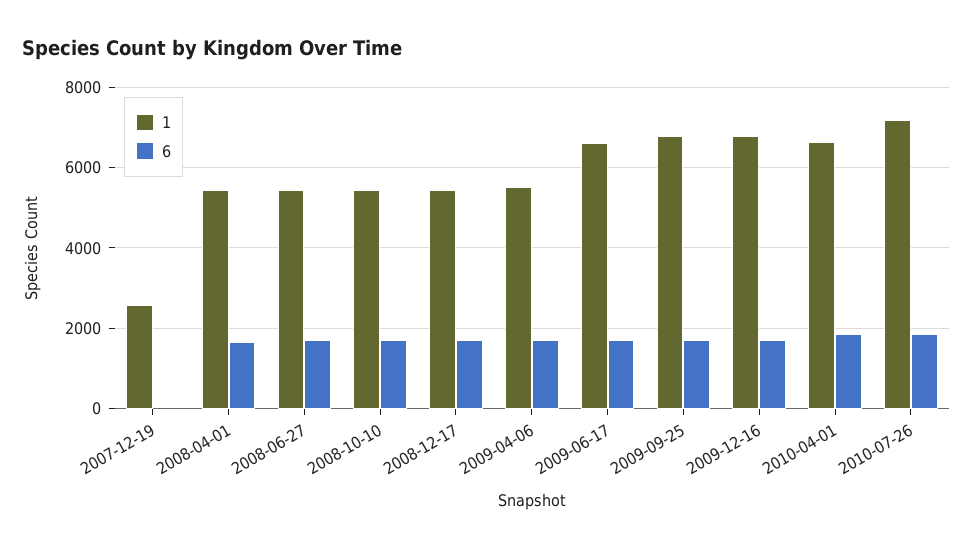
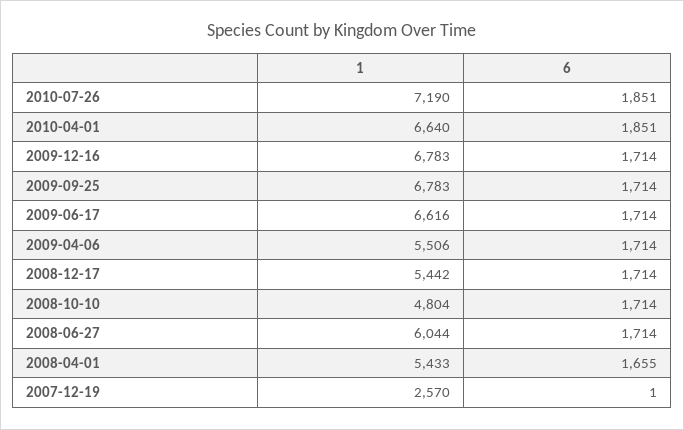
1, 2008-06-27: 5400 -> 6044
1, 2008-10-10: 5400 -> 4804

